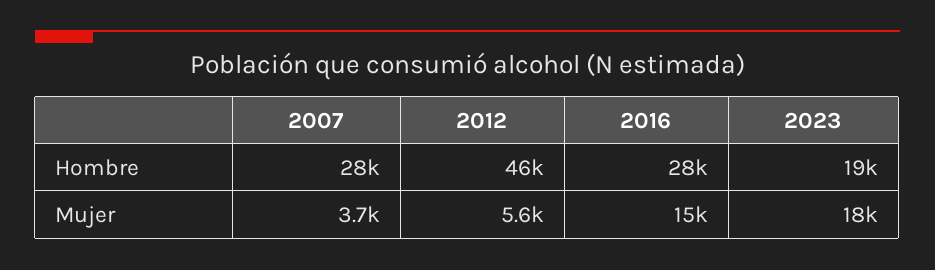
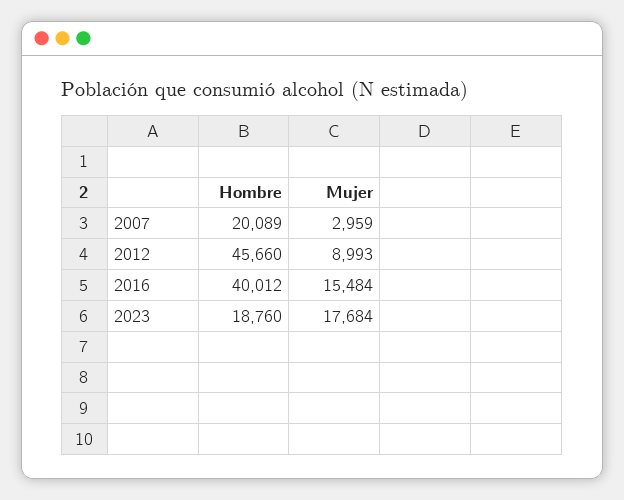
2007, Hombre: 28000 -> 20089
2016, Hombre: 28000 -> 40012
2007, Mujer: 3700 -> 2959
2012, Mujer: 5600 -> 8993

